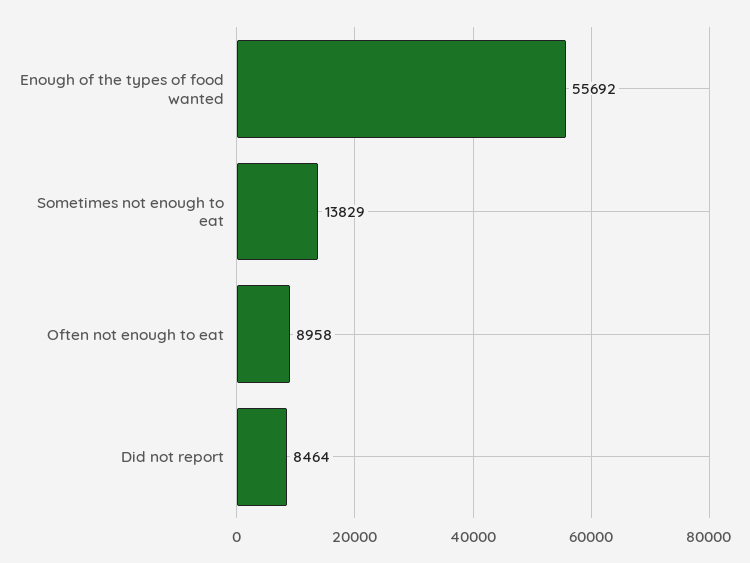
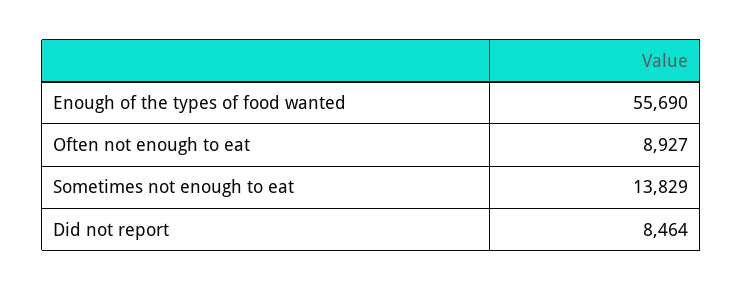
Enough of the types of food wanted: 55692 -> 55690
Often not enough to eat: 8958 -> 8927

